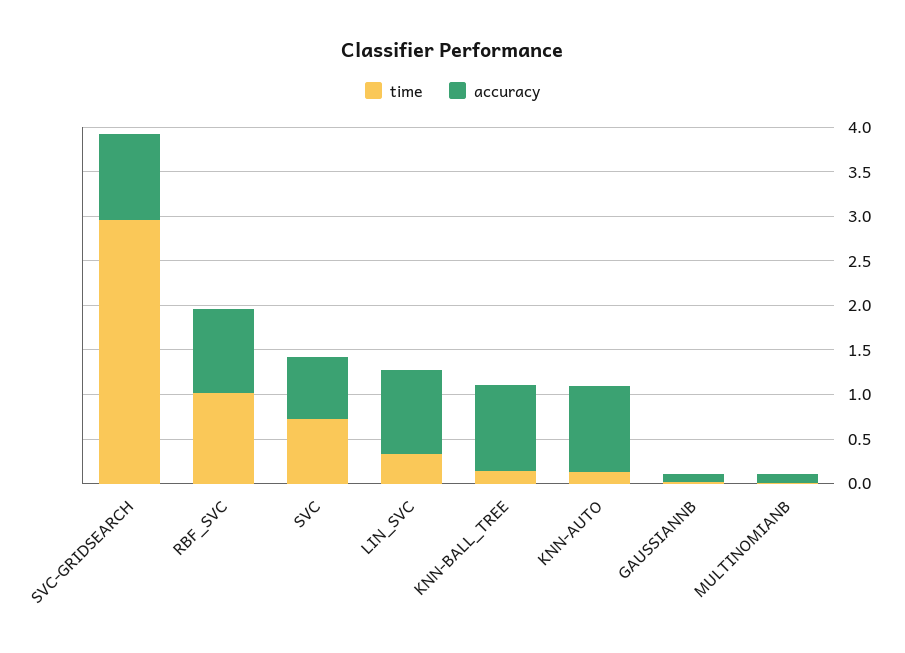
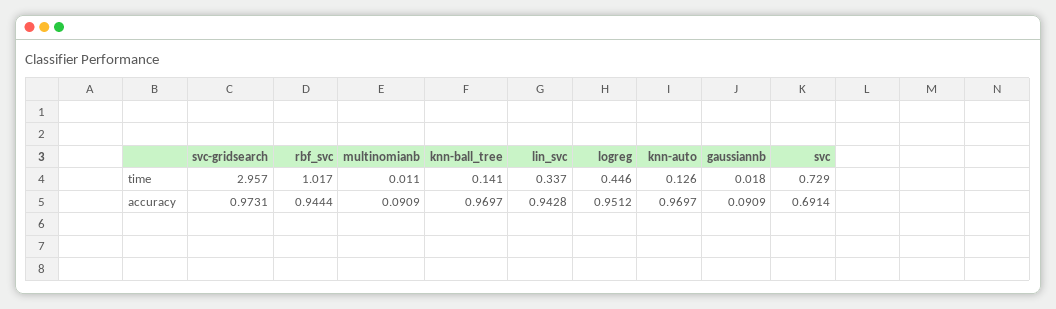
time, logreg: none -> 0.446
accuracy, logreg: none -> 0.9512

